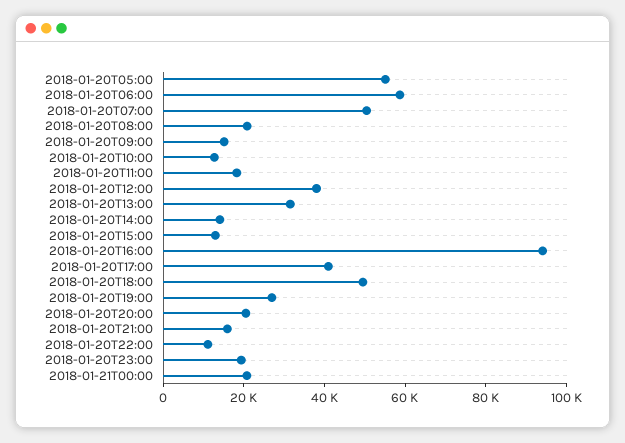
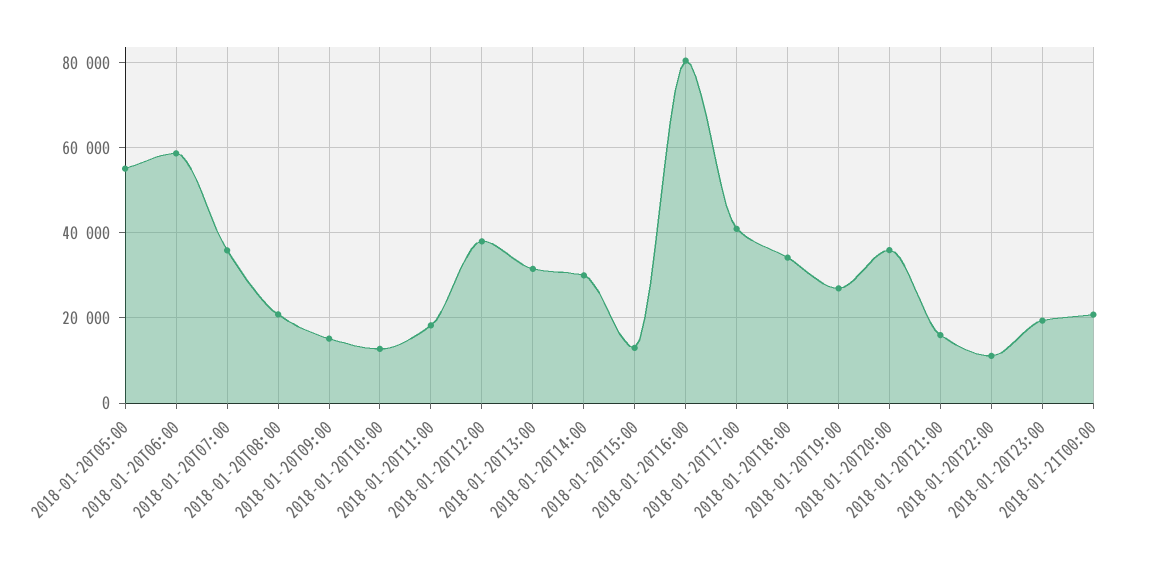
2018-01-20T07:00: 50000 -> 36000
2018-01-20T14:00: 15000 -> 30000
2018-01-20T16:00: 95000 -> 80000
2018-01-20T18:00: 50000 -> 34000
2018-01-20T20:00: 20000 -> 36000

